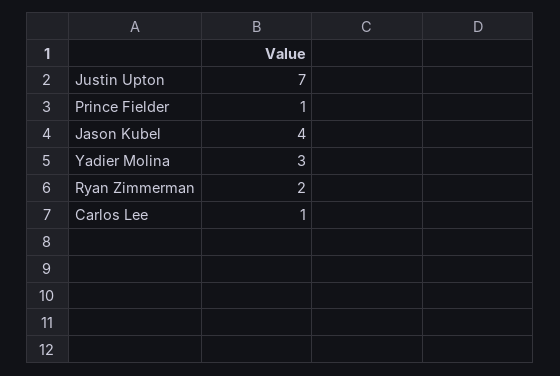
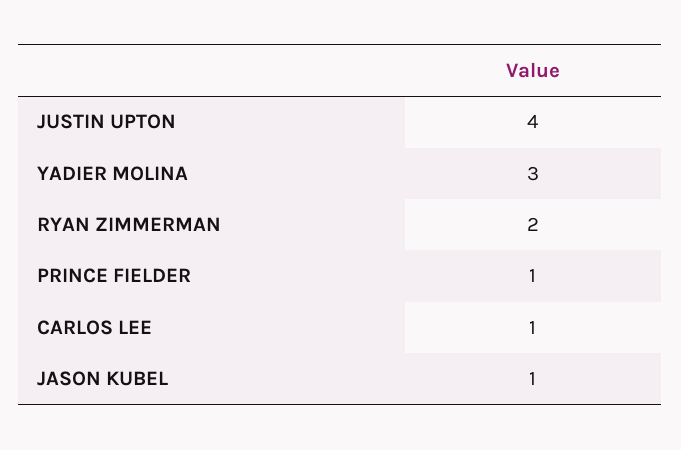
Justin Upton: 7 -> 4
Jason Kubel: 4 -> 1

